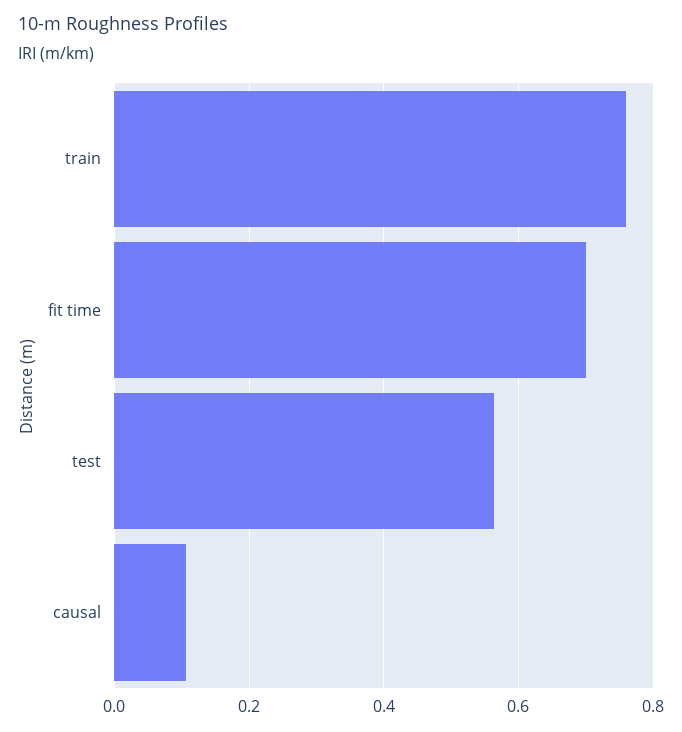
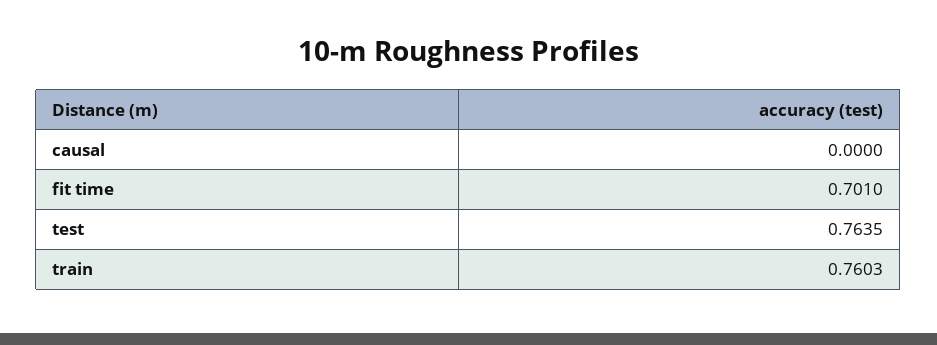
test: 0.56 -> 0.7635
causal: 0.1 -> 0

